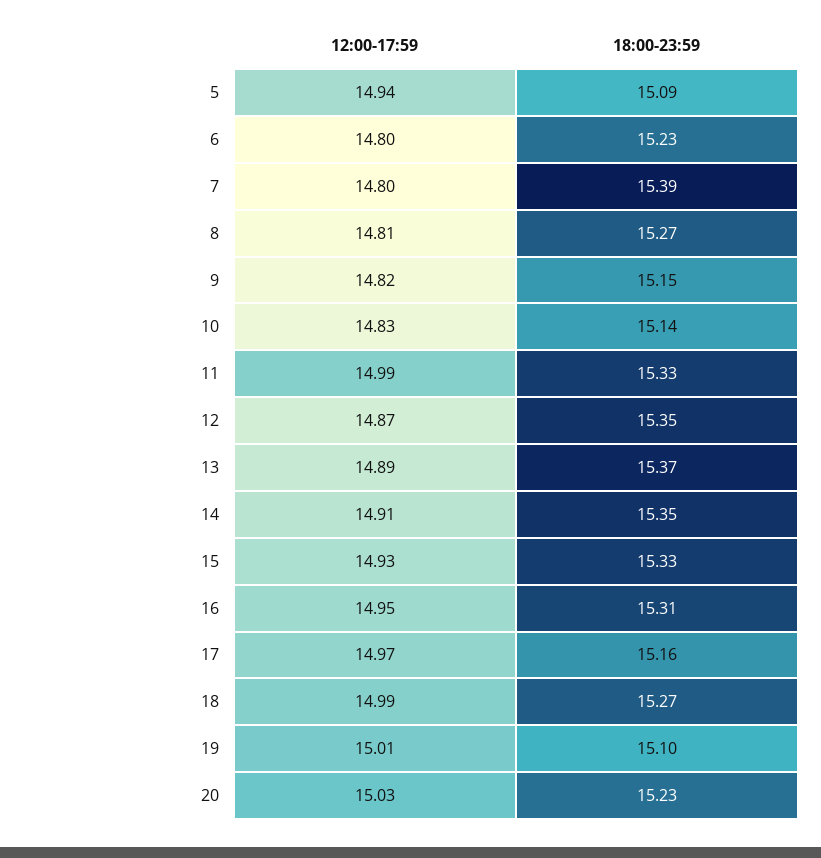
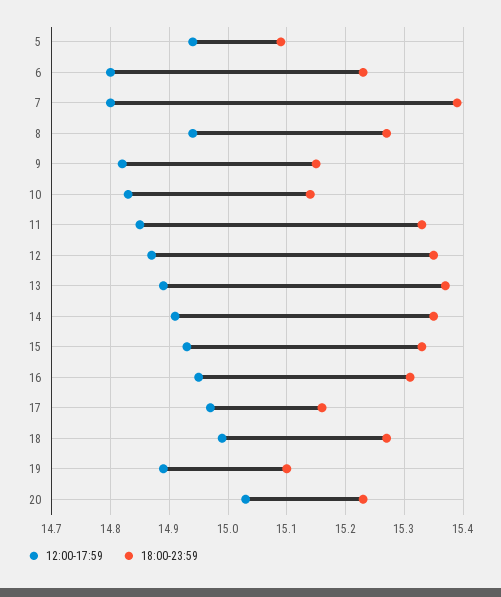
12:00-17:59, 8: 14.81 -> 14.95
12:00-17:59, 11: 14.99 -> 14.85
12:00-17:59, 19: 15.01 -> 14.9

